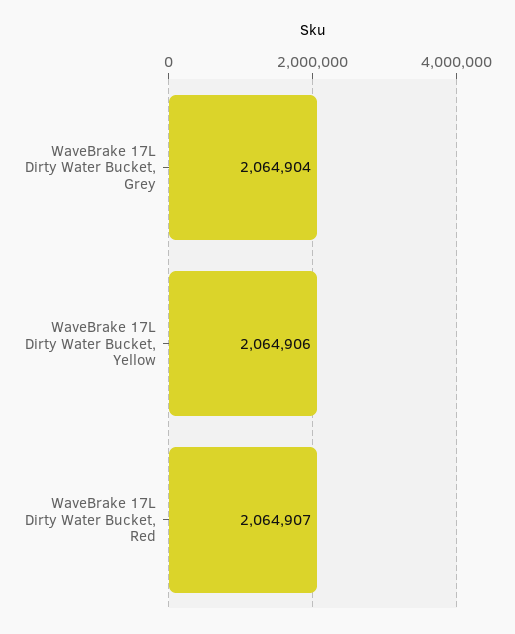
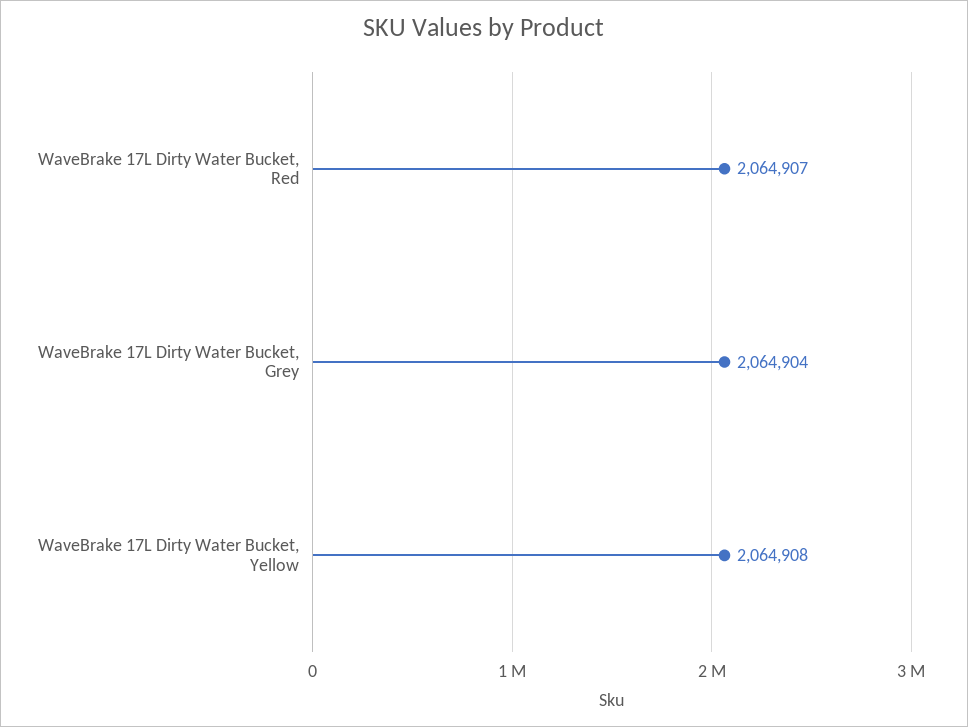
WaveBrake 17L Dirty Water Bucket, Yellow: 2064906 -> 2064908

